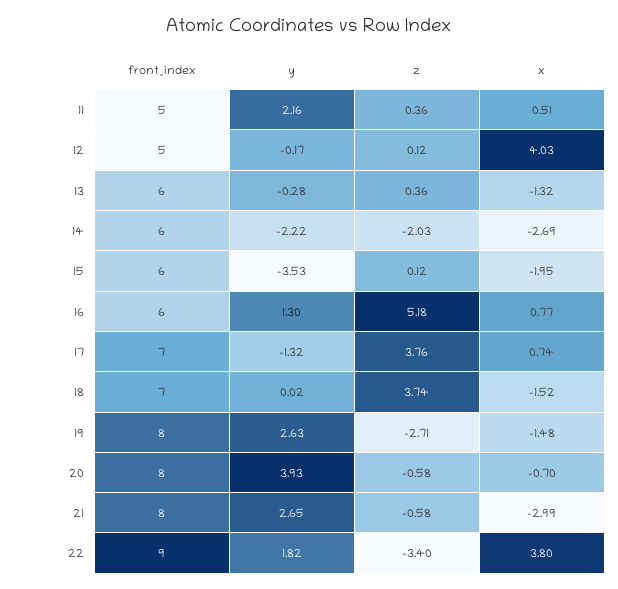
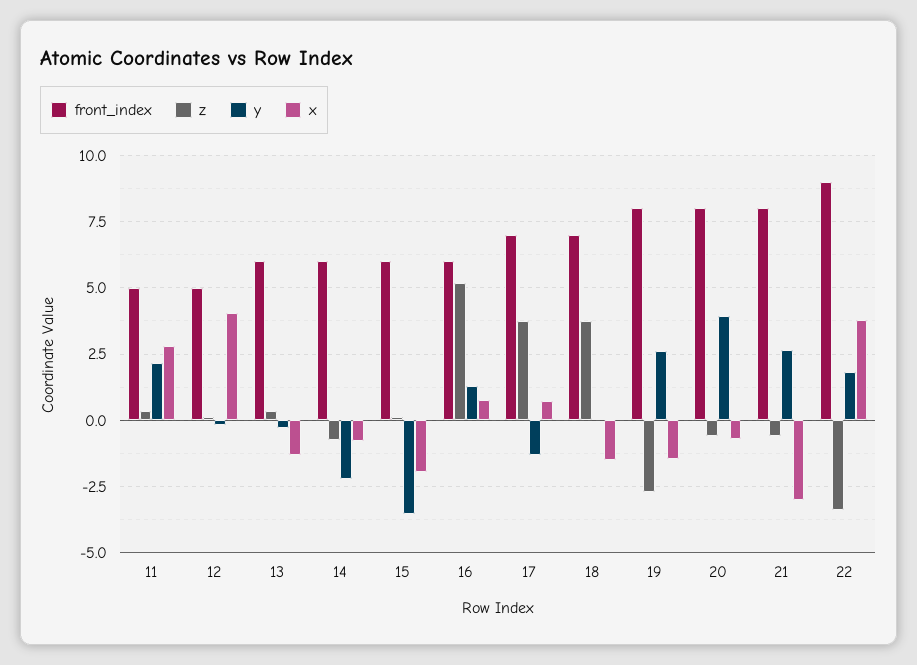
x, 11: 0.51 -> 2.75
z, 14: -2.03 -> -0.75
x, 14: -2.69 -> -0.75

